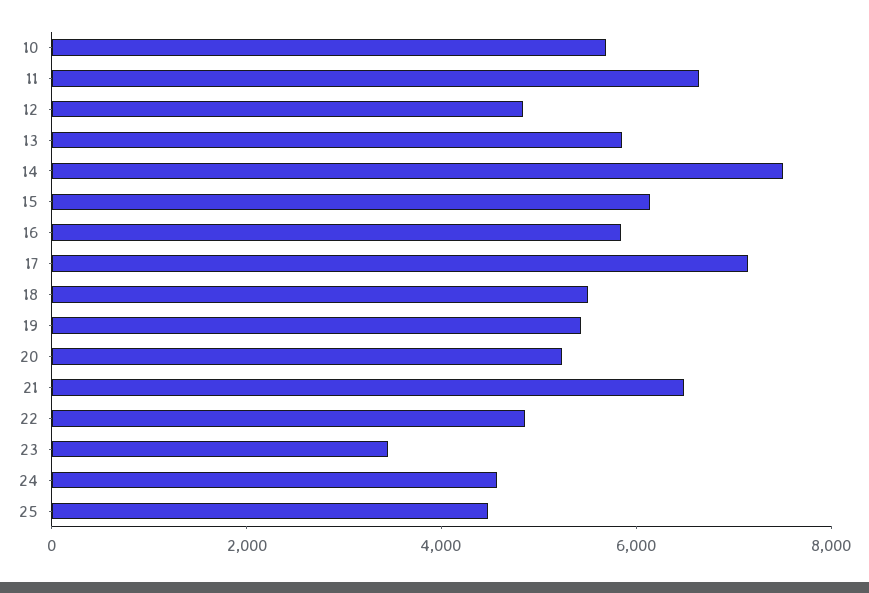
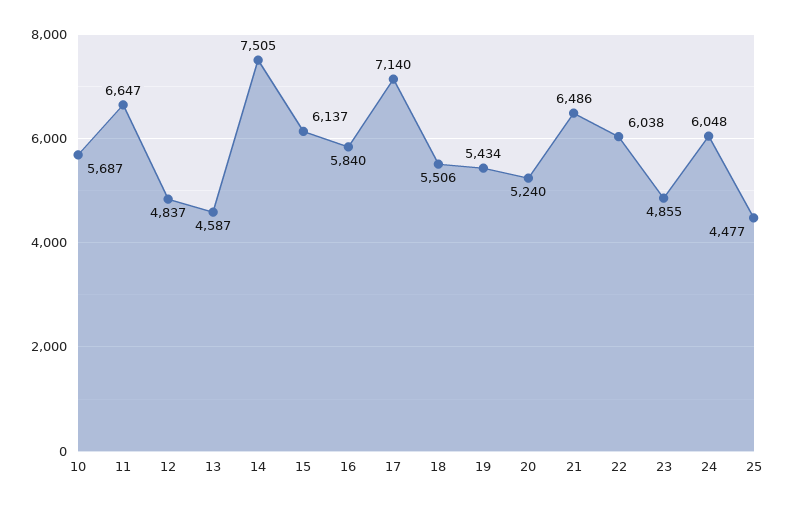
13: 6000 -> 4587
22: 5000 -> 6038
23: 3500 -> 4855
24: 4500 -> 6048

